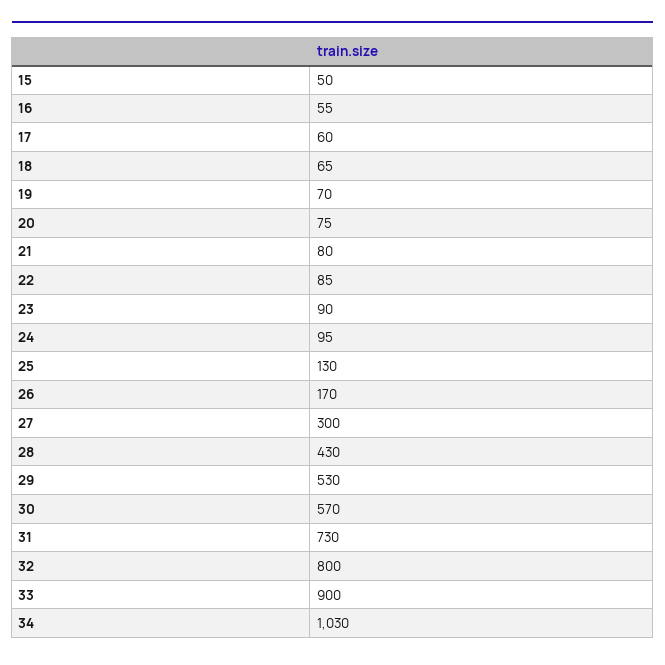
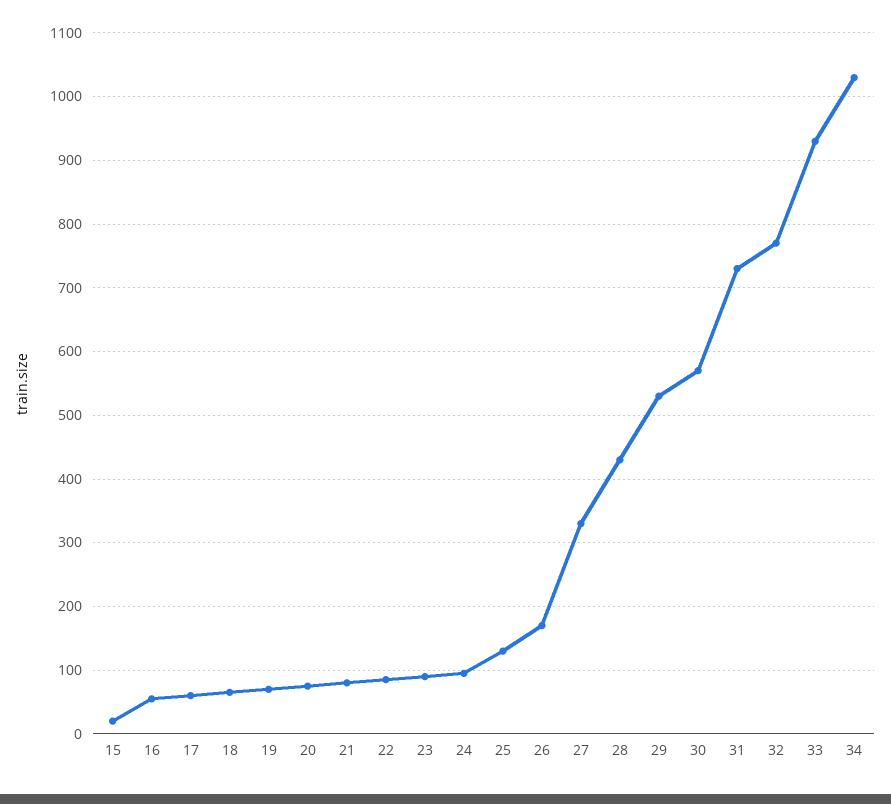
15: 50 -> 20
27: 300 -> 330
32: 800 -> 770
33: 900 -> 930

